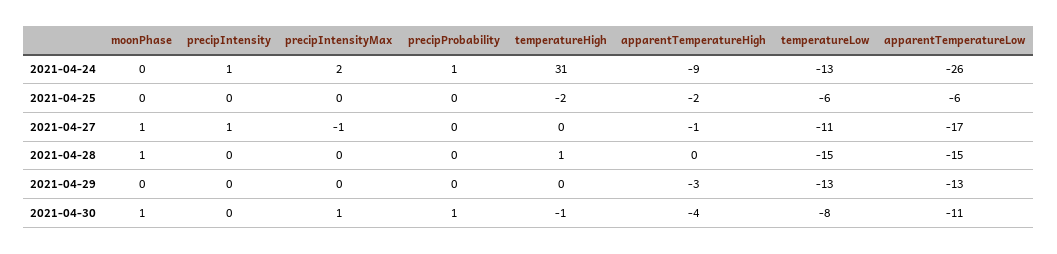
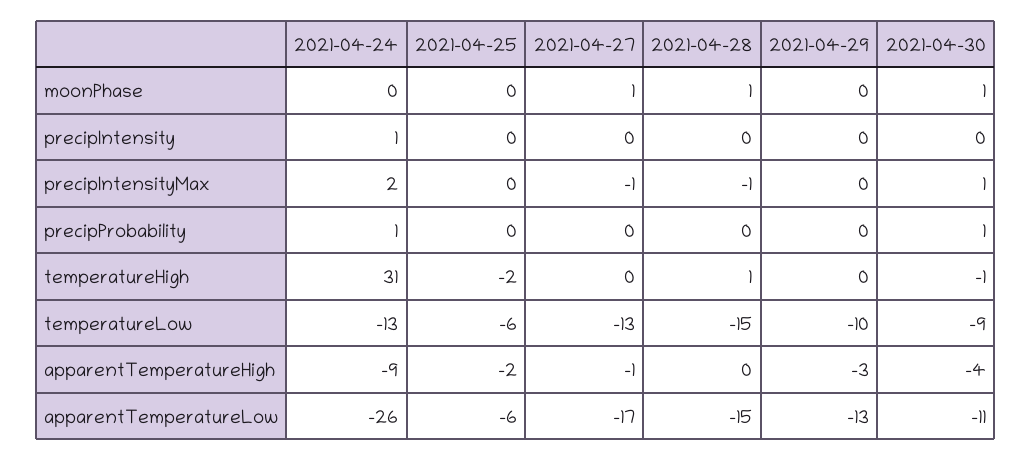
precipIntensity, 2021-04-27: 1 -> 0
temperatureLow, 2021-04-27: -11 -> -13
precipIntensityMax, 2021-04-28: 0 -> -1
temperatureLow, 2021-04-29: -13 -> -10
temperatureLow, 2021-04-30: -8 -> -9

